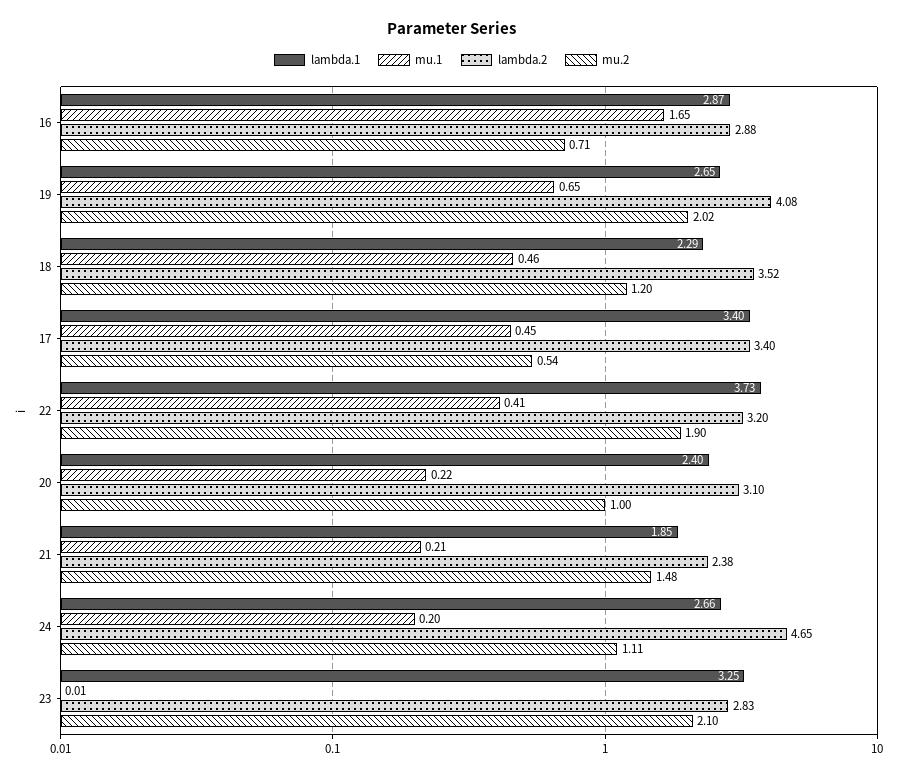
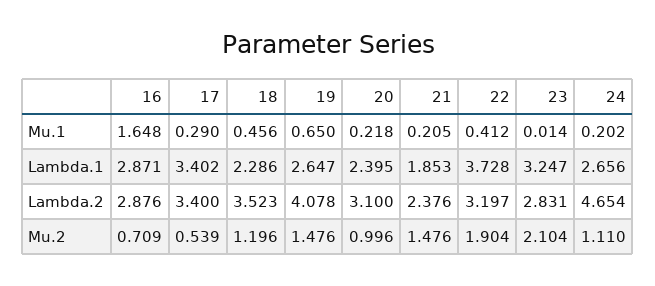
mu.2, 19: 2.02 -> 1.476
mu.1, 17: 0.45 -> 0.29

